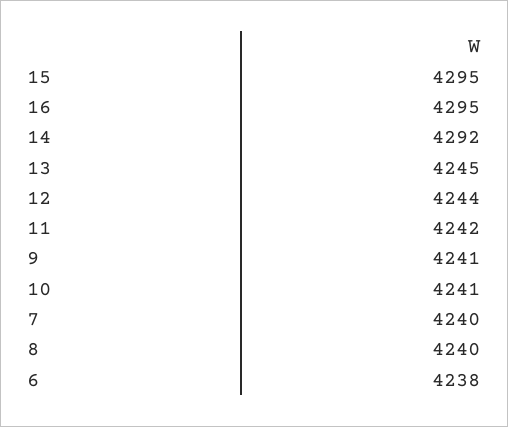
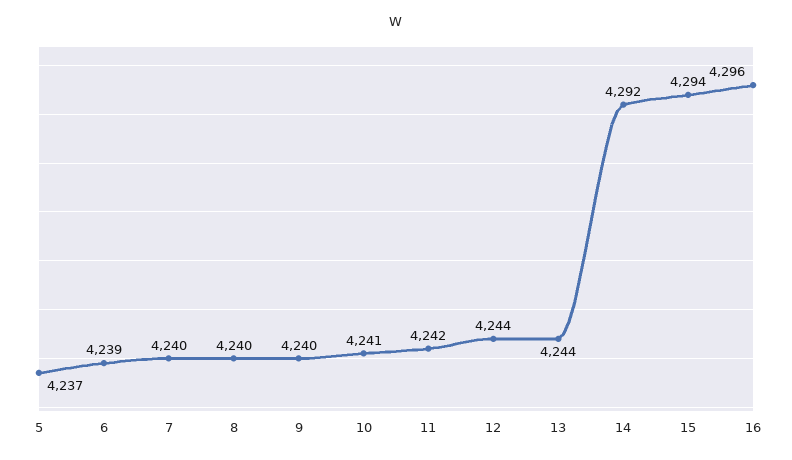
15: 4295 -> 4294
16: 4295 -> 4296
13: 4245 -> 4244
9: 4241 -> 4240
6: 4238 -> 4239
5: none -> 4237

